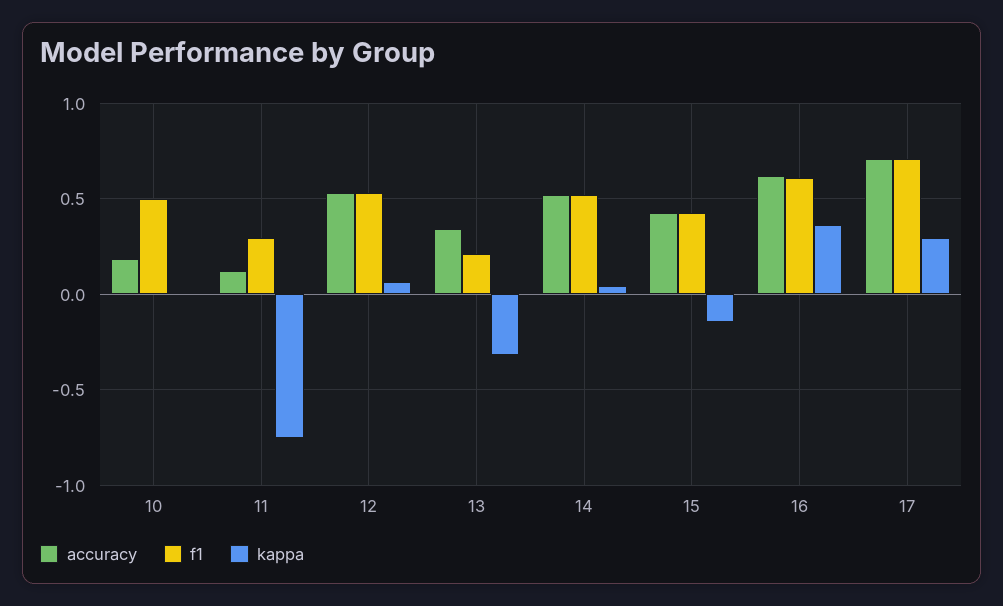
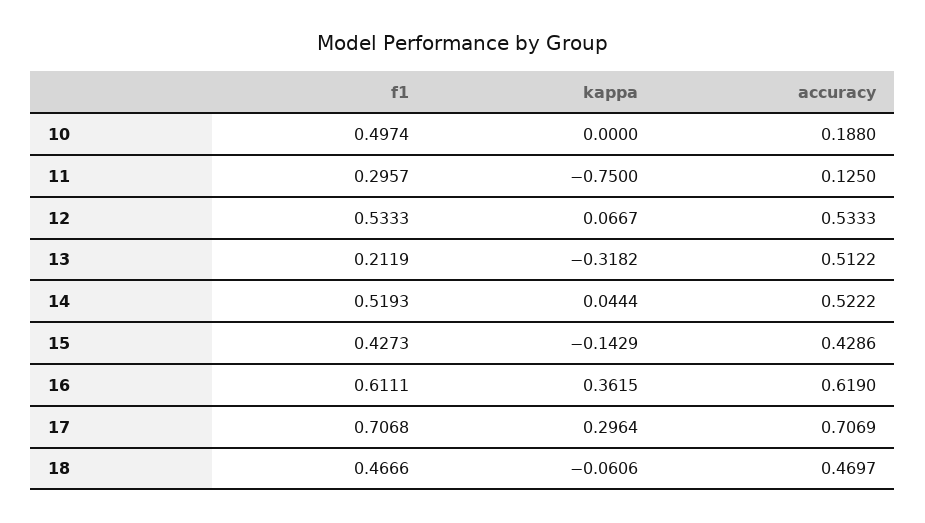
accuracy, 13: 0.35 -> 0.5122
f1, 18: none -> 0.4666
kappa, 18: none -> -0.0606
accuracy, 18: none -> 0.4697

